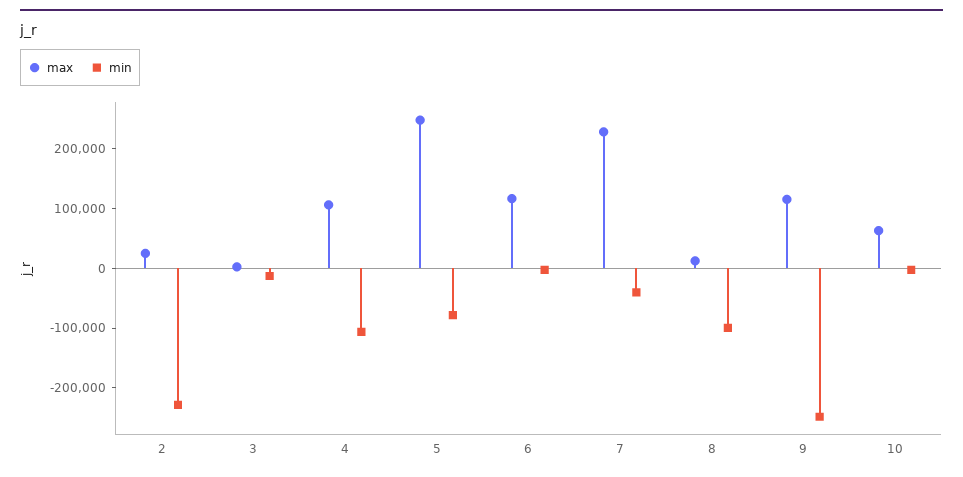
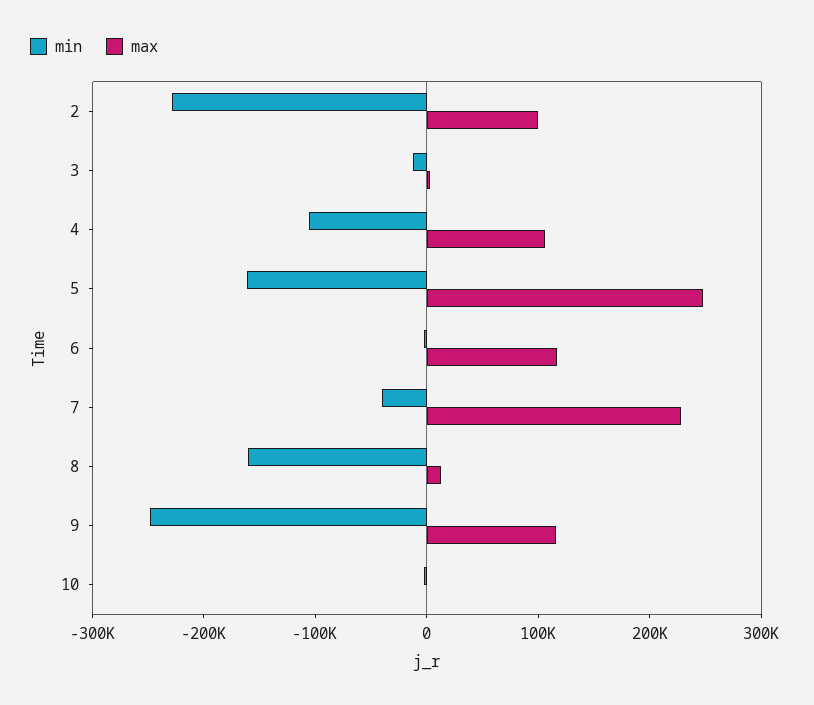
max, 2: 20000 -> 100000
min, 5: -80000 -> -160000
min, 8: -100000 -> -160000
max, 10: 60000 -> 0

